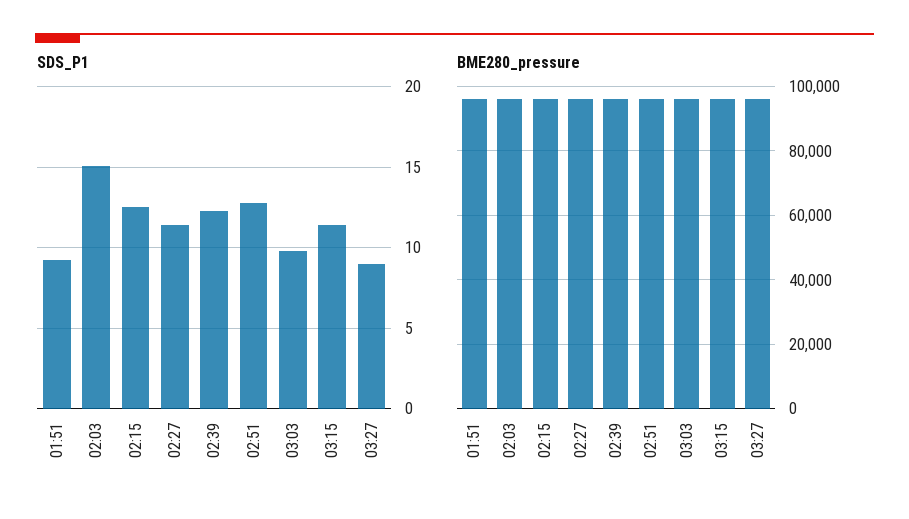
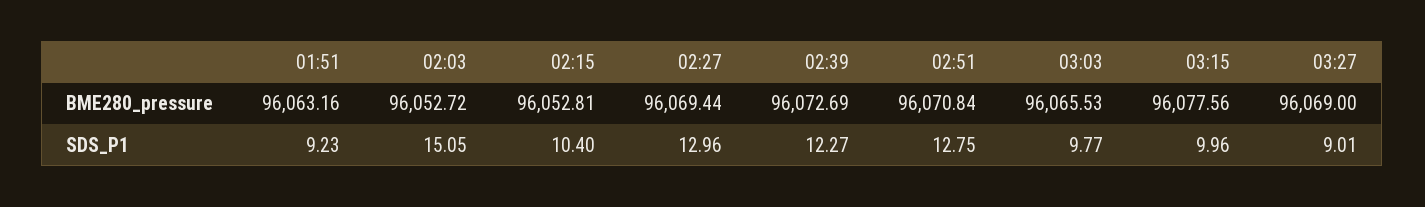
SDS_P1, 02:15: 12.5 -> 10.4
SDS_P1, 02:27: 11.5 -> 12.96
SDS_P1, 03:15: 11.5 -> 9.96

